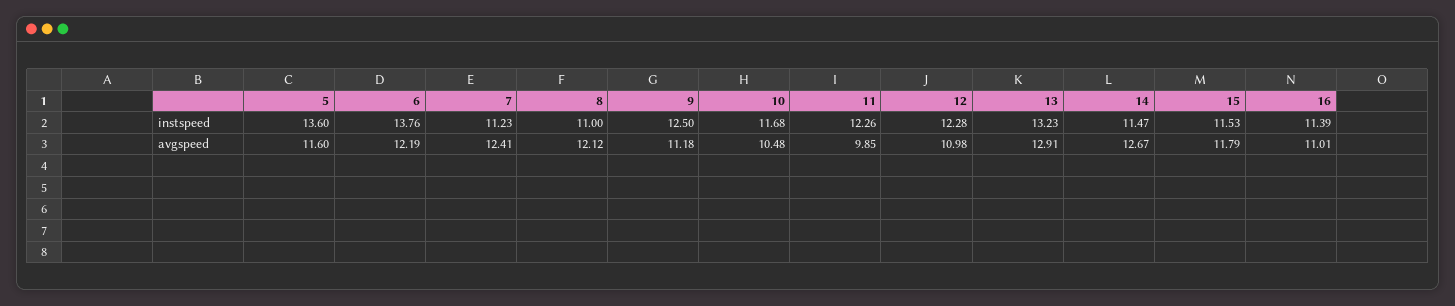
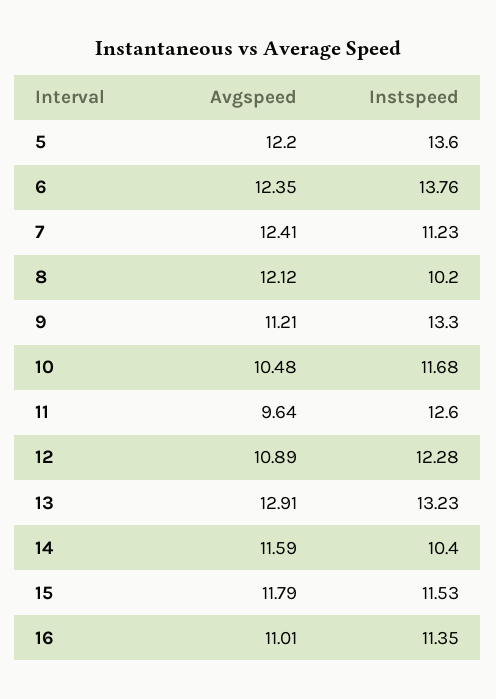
8, instspeed: 11 -> 10.2
9, instspeed: 12.5 -> 13.3
11, instspeed: 12.26 -> 12.6
14, instspeed: 11.47 -> 10.4
16, instspeed: 11.39 -> 11.35
5, avgspeed: 11.6 -> 12.2
6, avgspeed: 12.19 -> 12.35
9, avgspeed: 11.18 -> 11.21
11, avgspeed: 9.85 -> 9.64
12, avgspeed: 10.98 -> 10.89
14, avgspeed: 12.67 -> 11.59

